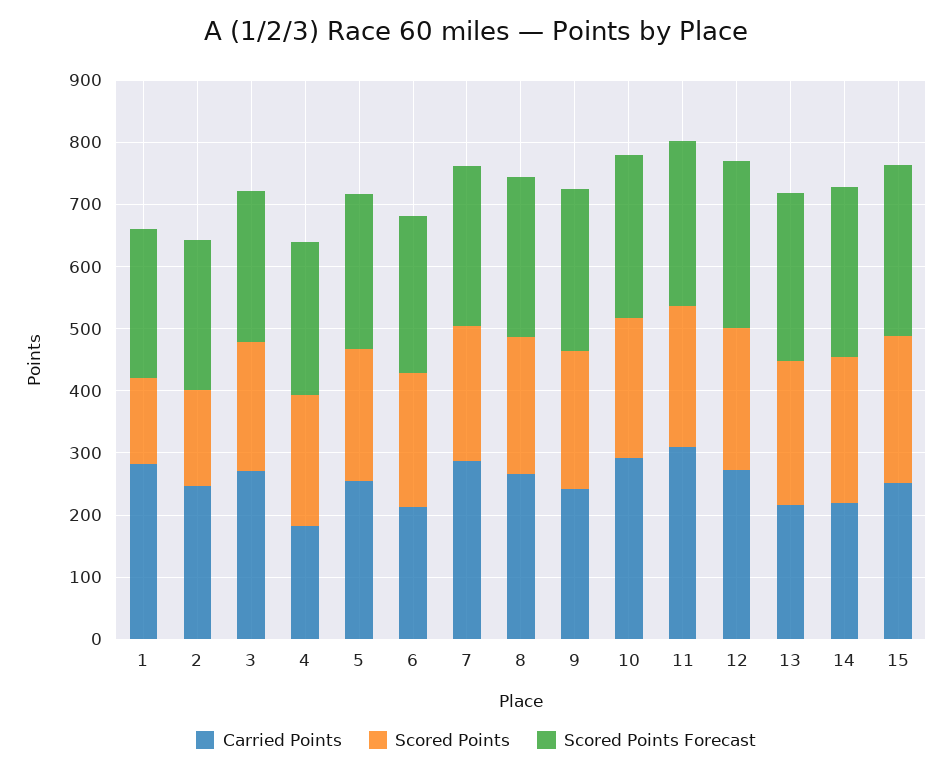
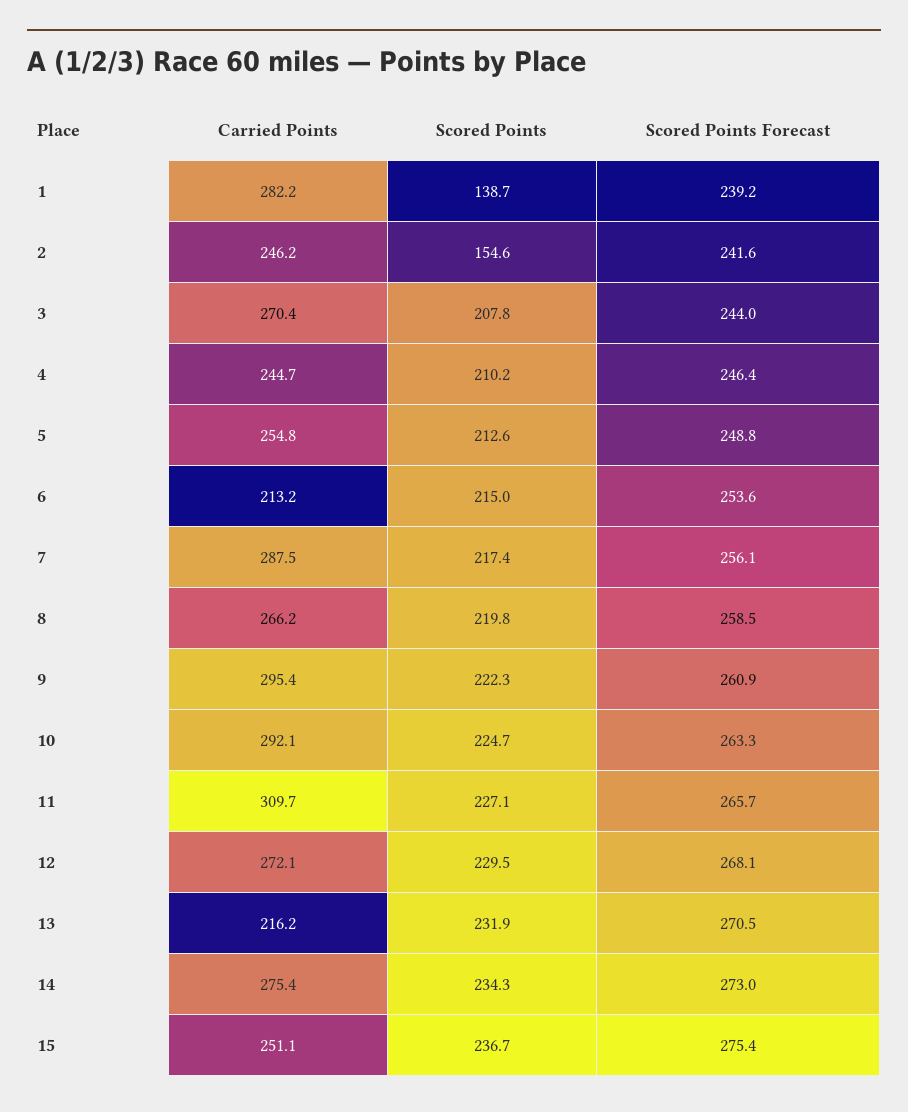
Carried Points, 4: 180 -> 244.7
Carried Points, 9: 240 -> 295.4
Carried Points, 14: 220 -> 275.4

